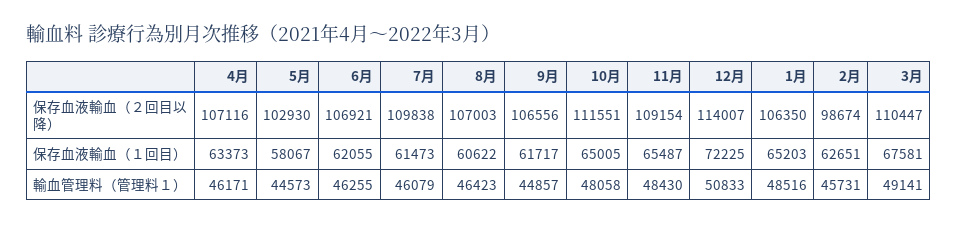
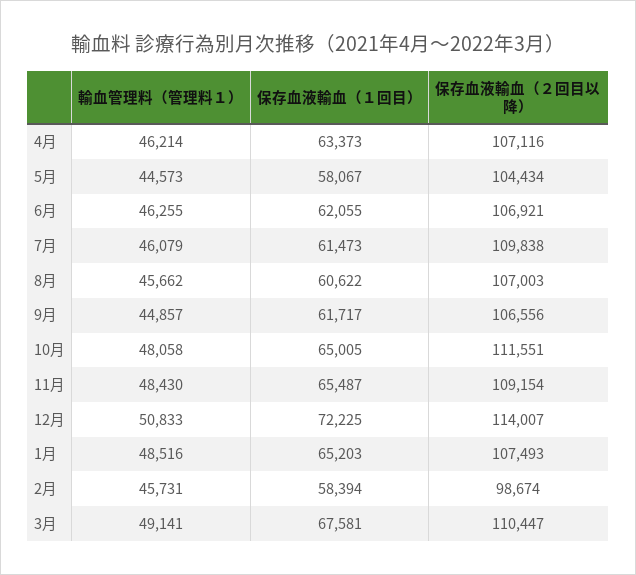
5月, 保存血液輸血（２回目以降）: 102930 -> 104434
1月, 保存血液輸血（２回目以降）: 106350 -> 107493
2月, 保存血液輸血（１回目）: 62651 -> 58394
4月, 輸血管理料（管理料１）: 46171 -> 46214
8月, 輸血管理料（管理料１）: 46423 -> 45662

